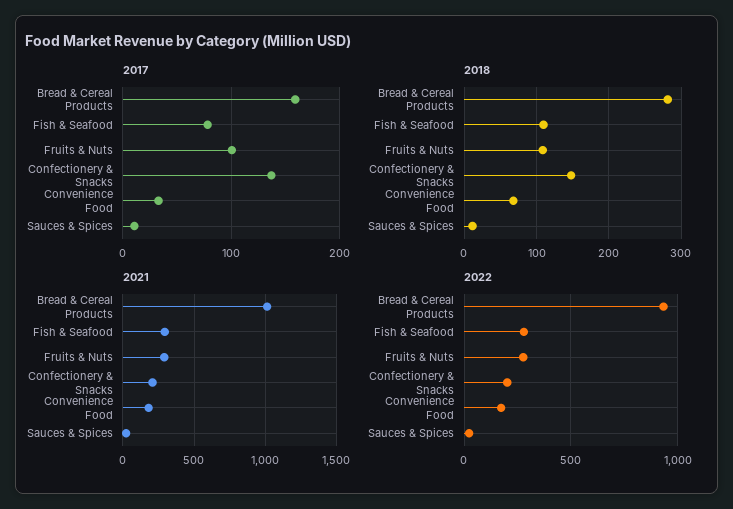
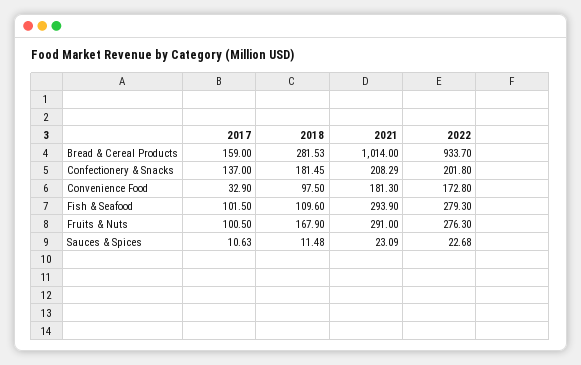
2017, Fish & Seafood: 80 -> 101.5
2018, Fruits & Nuts: 110 -> 167.9
2018, Confectionery & Snacks: 150 -> 181.45
2018, Convenience Food: 70 -> 97.5

